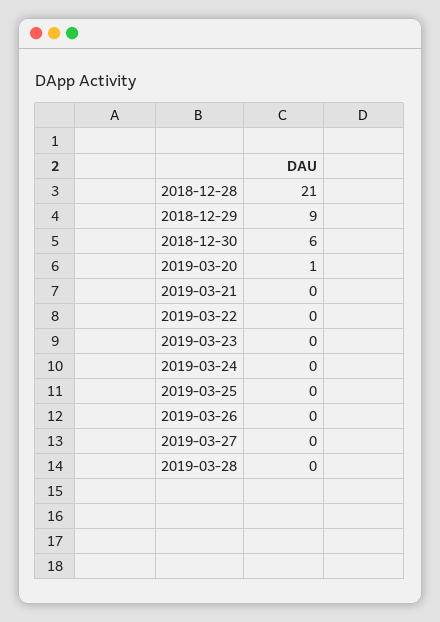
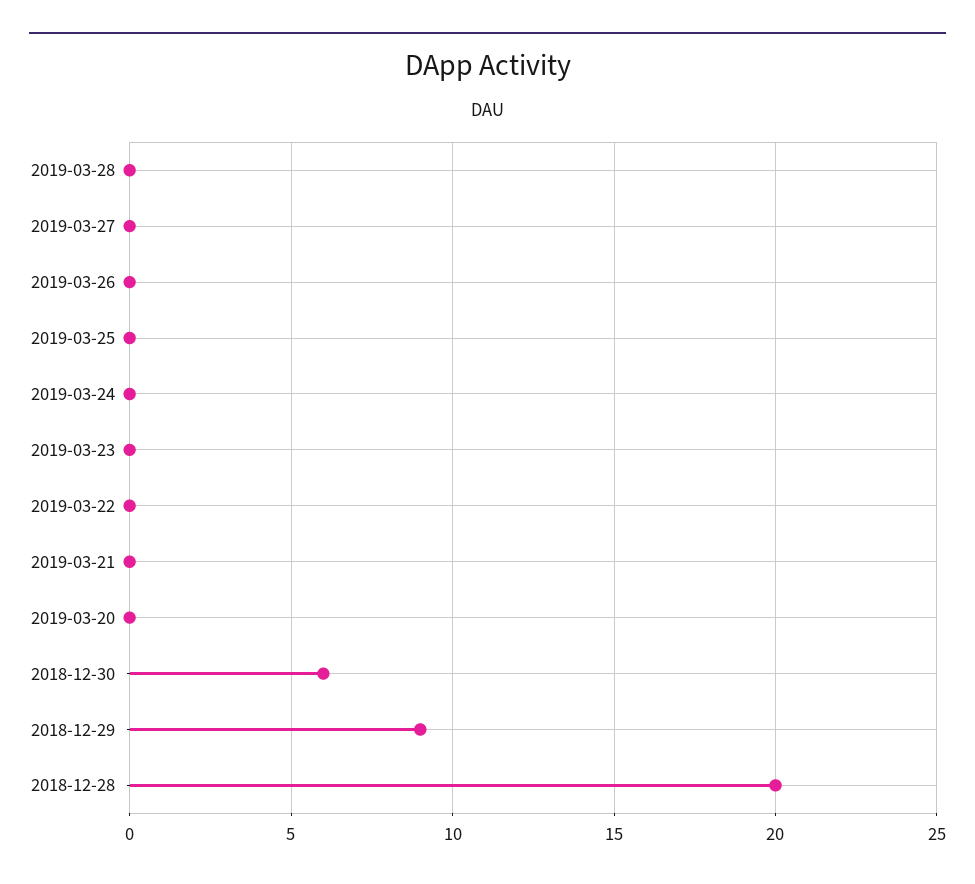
2018-12-28: 21 -> 20
2019-03-20: 1 -> 0

